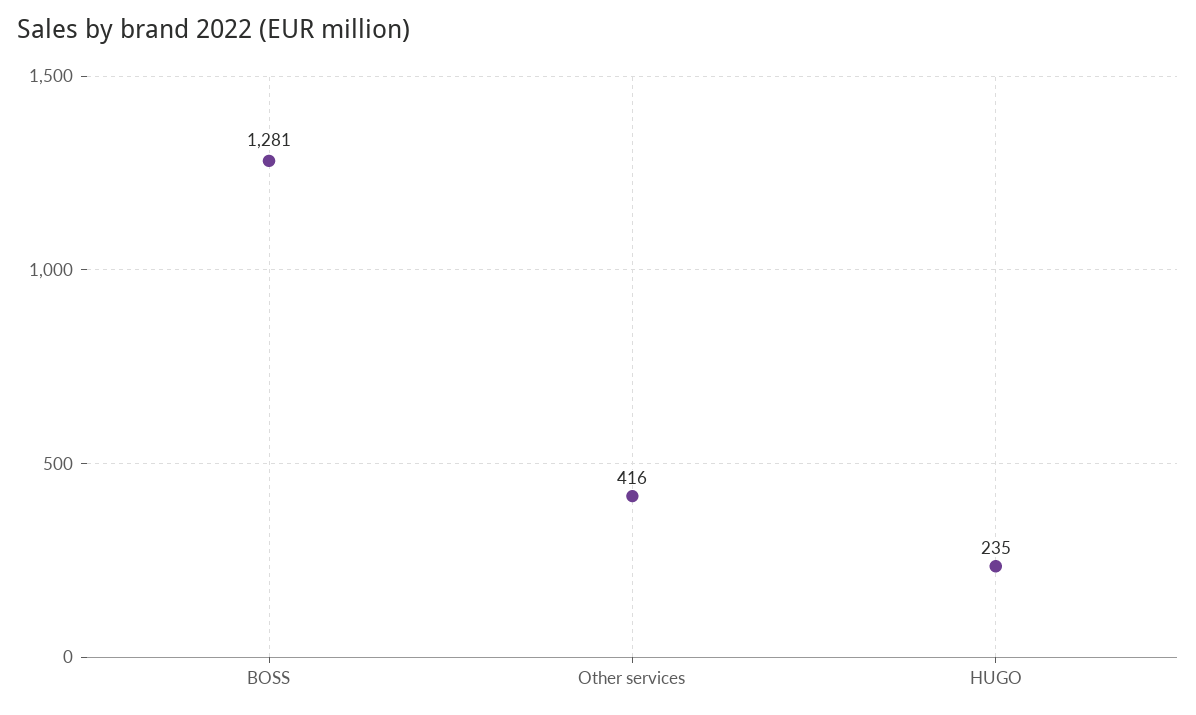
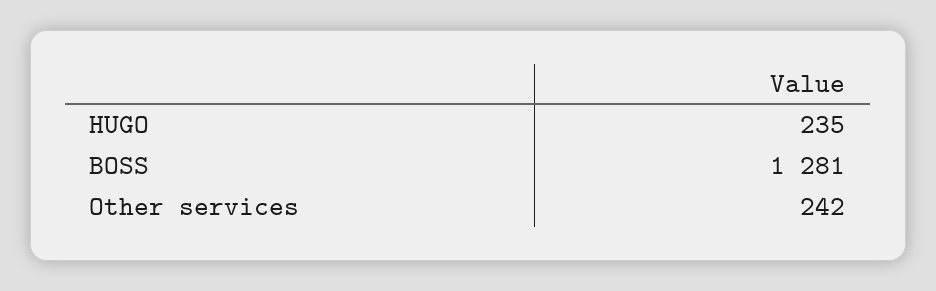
Other services: 416 -> 242

